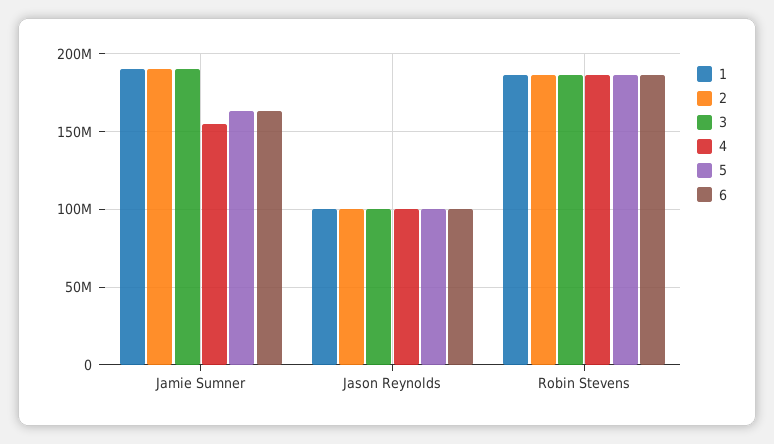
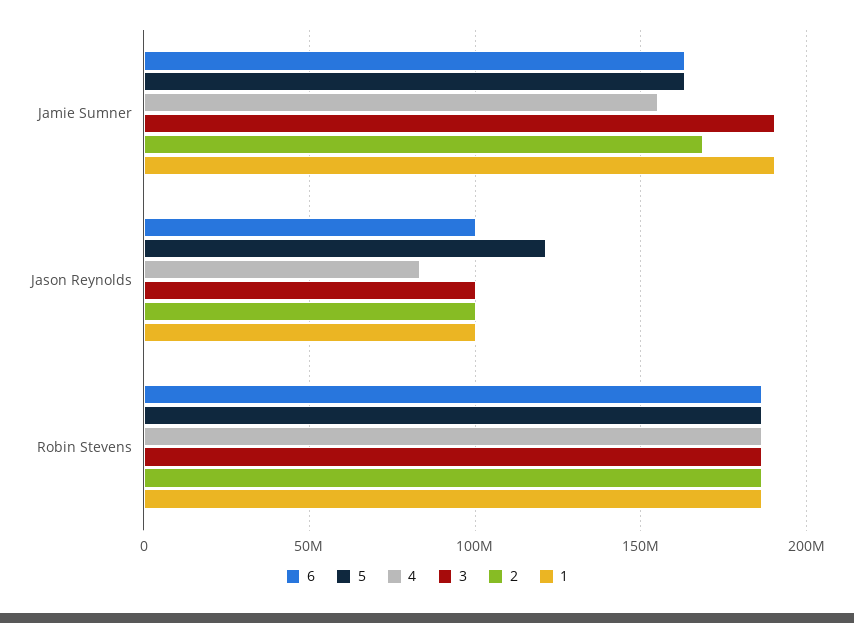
2, Jamie Sumner: 190000000 -> 170000000
4, Jason Reynolds: 100000000 -> 85000000
5, Jason Reynolds: 100000000 -> 120000000

